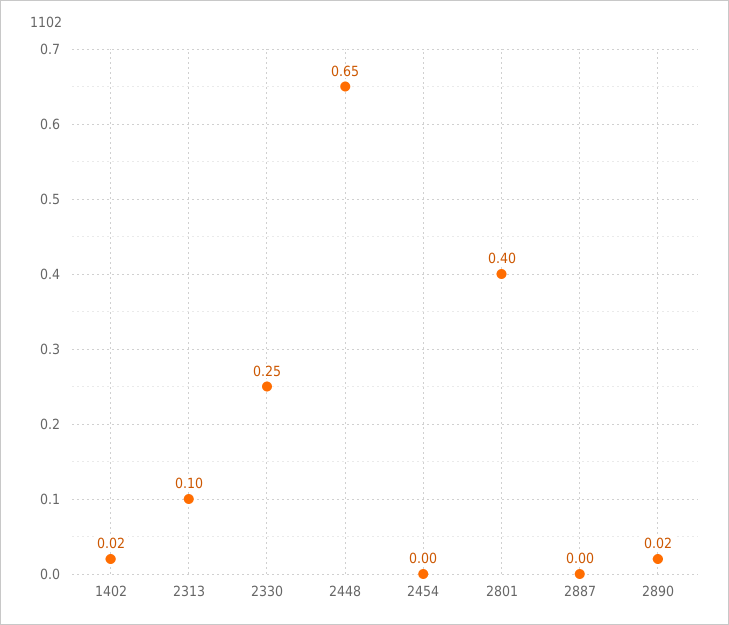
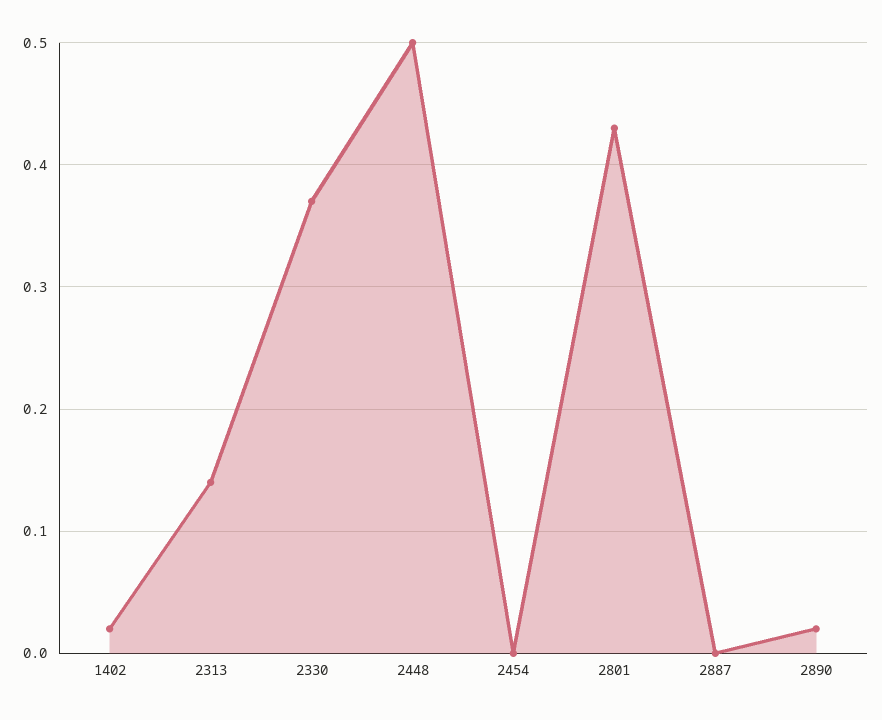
2313: 0.1 -> 0.14
2330: 0.25 -> 0.37
2448: 0.65 -> 0.5
2801: 0.4 -> 0.43

